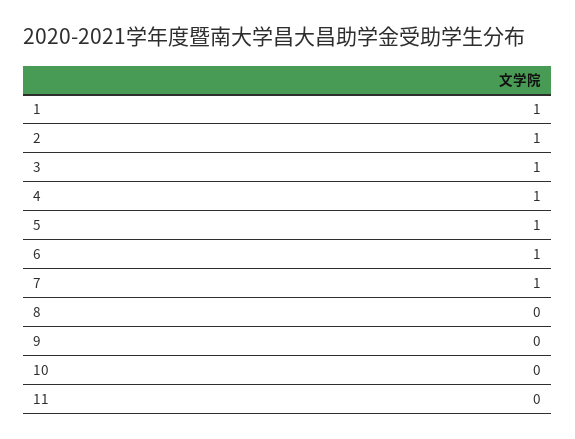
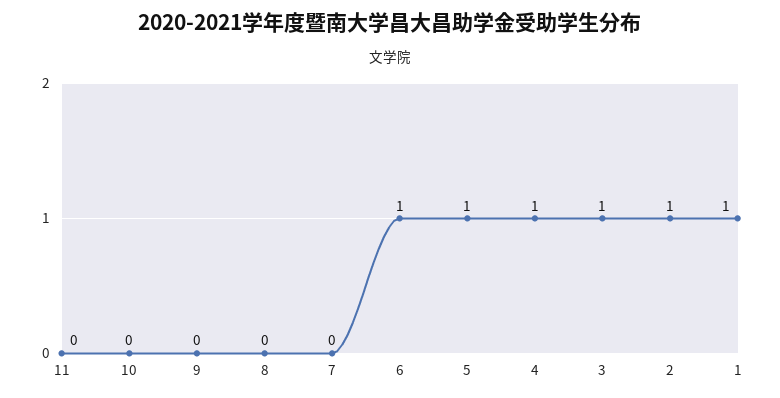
7: 1 -> 0

